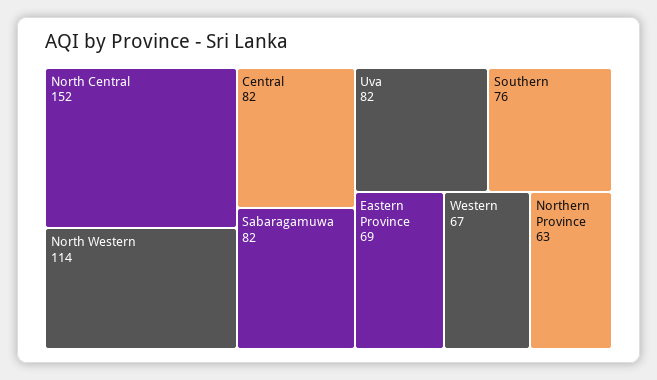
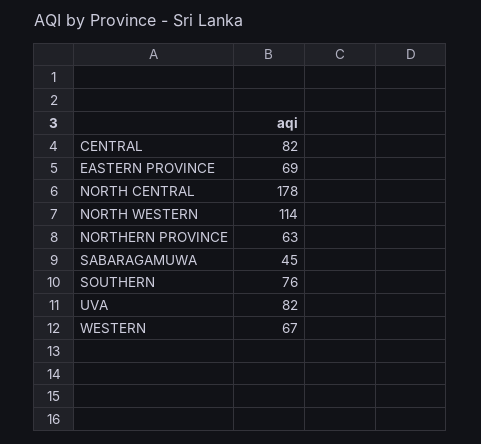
North Central: 152 -> 178
Sabaragamuwa: 82 -> 45

